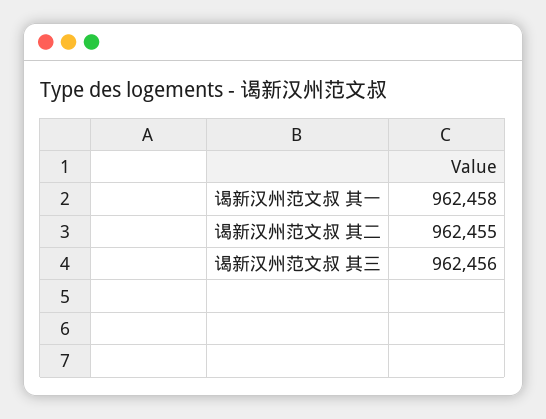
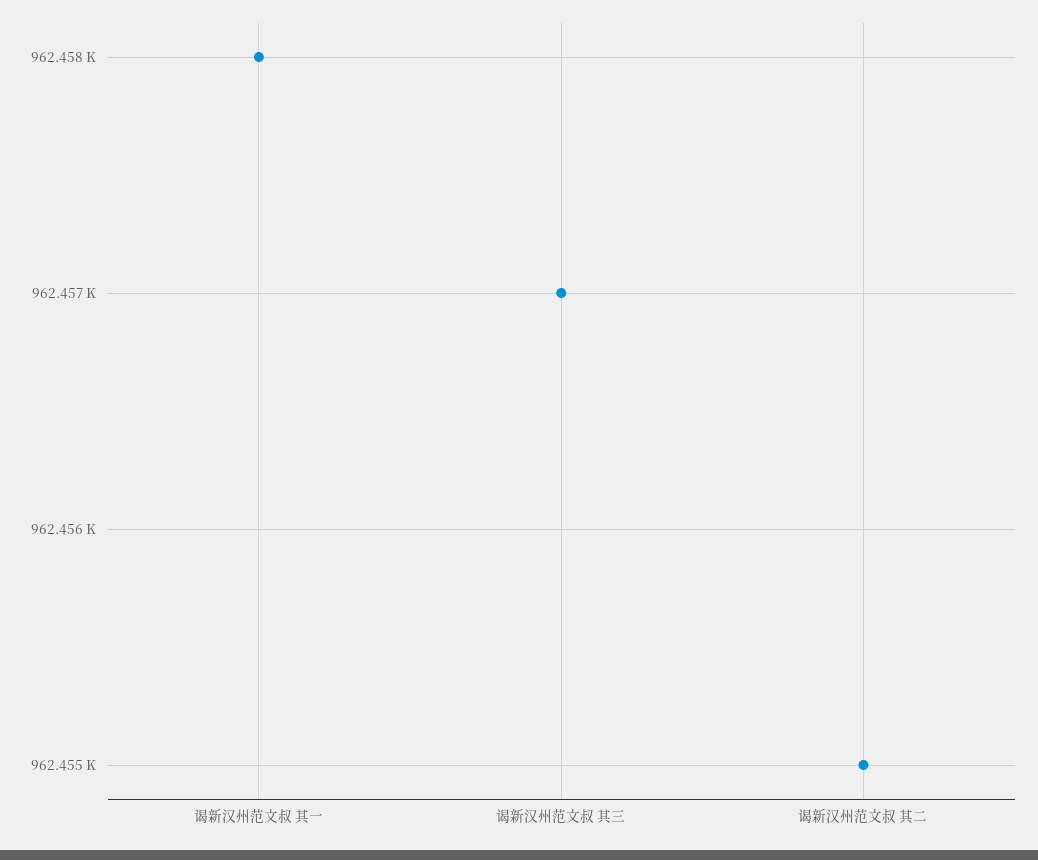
谒新汉州范文叔 其三: 962456 -> 962457

